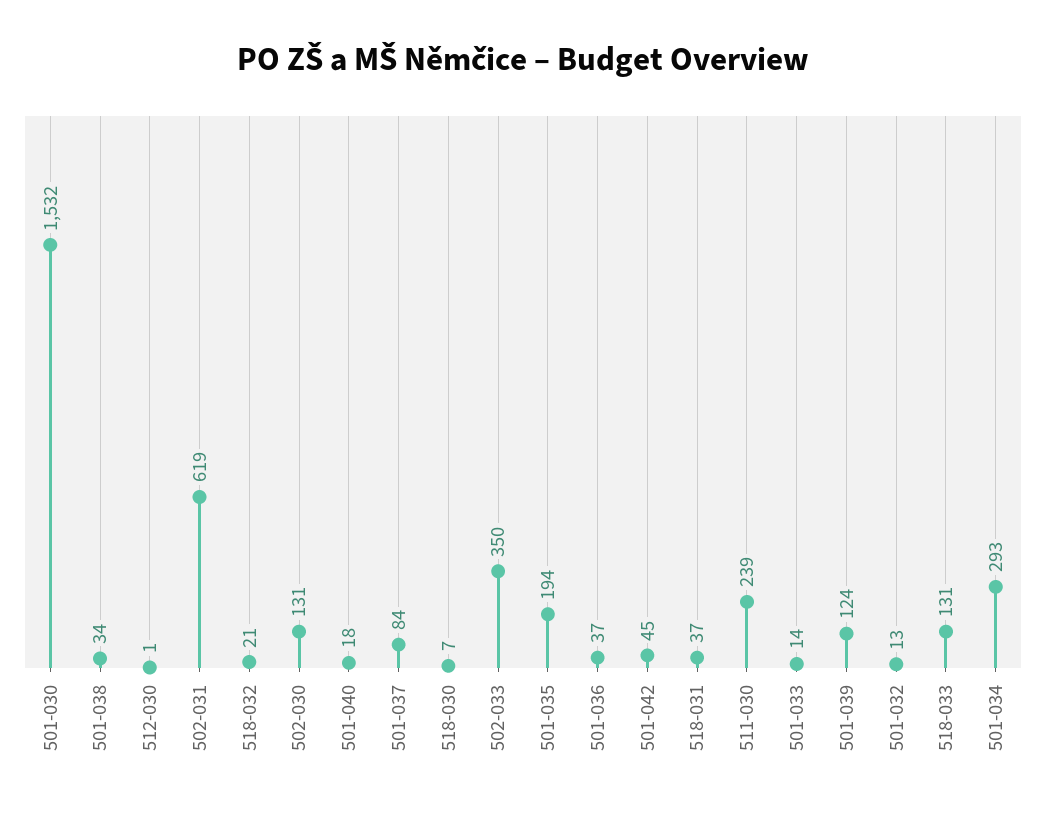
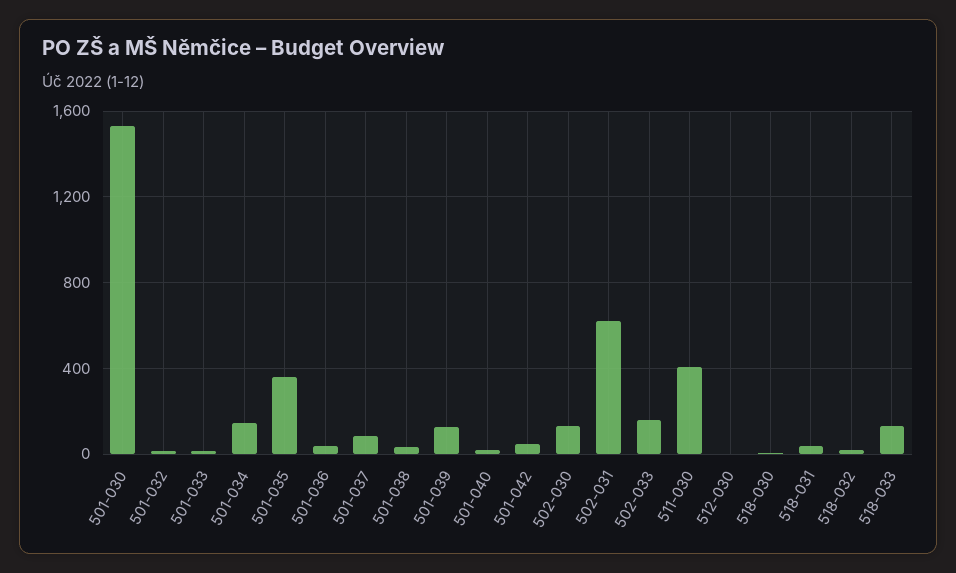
502-033: 350 -> 150
501-035: 194 -> 350
511-030: 239 -> 400
501-034: 293 -> 150

